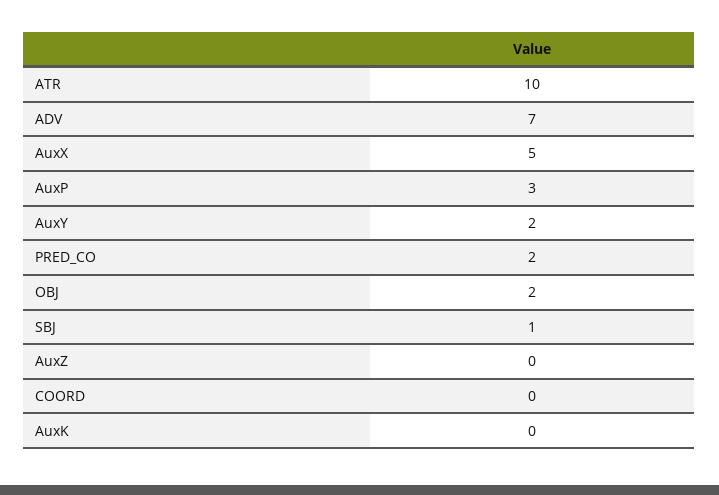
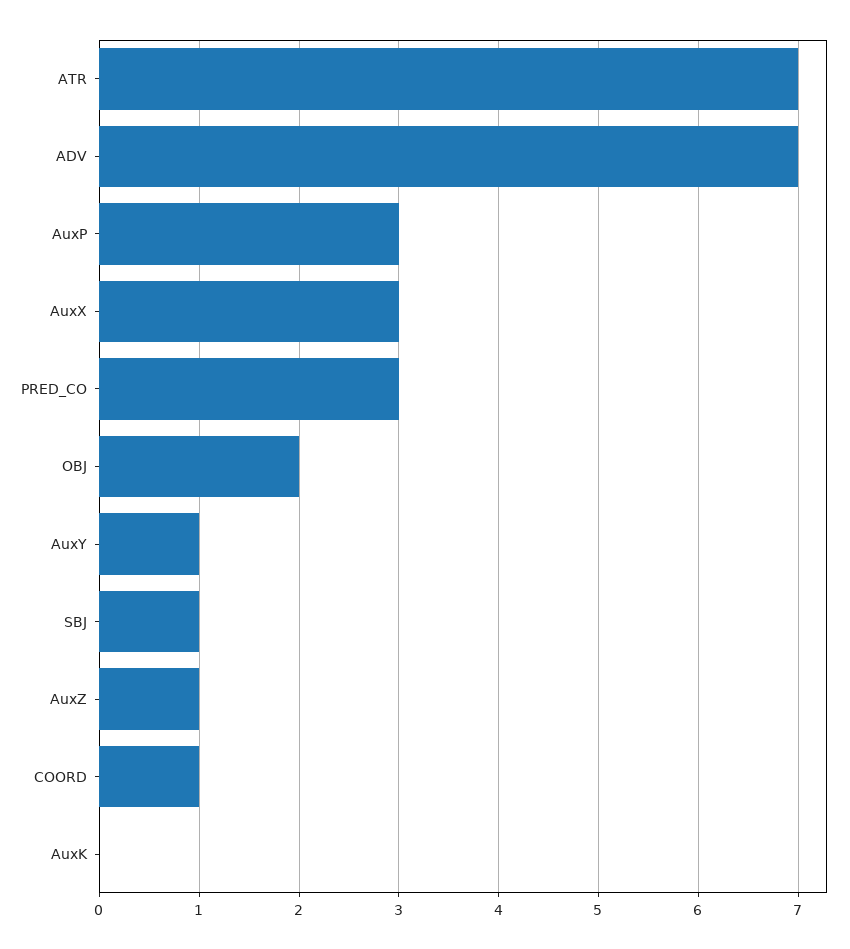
ATR: 10 -> 7
AuxX: 5 -> 3
AuxY: 2 -> 1
PRED_CO: 2 -> 3
AuxZ: 0 -> 1
COORD: 0 -> 1

